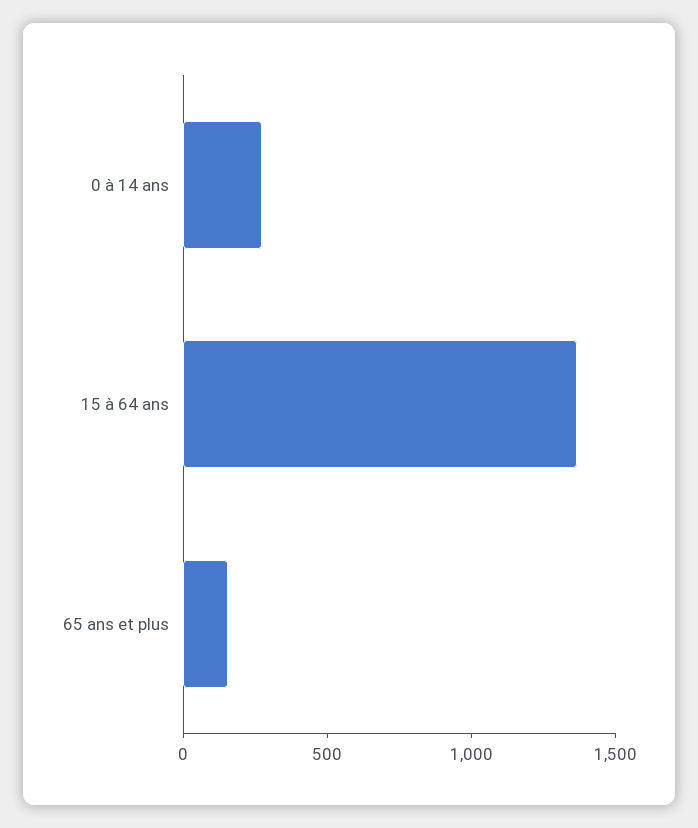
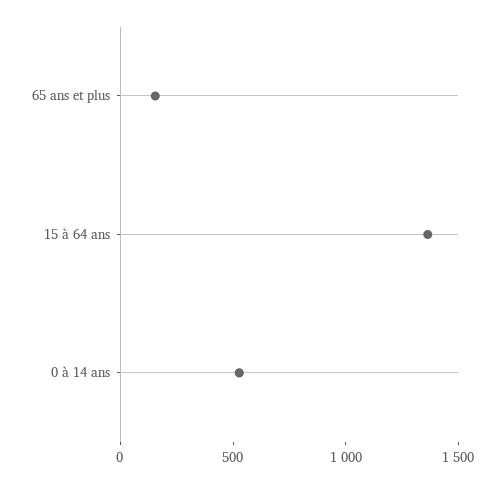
0 à 14 ans: 300 -> 500

